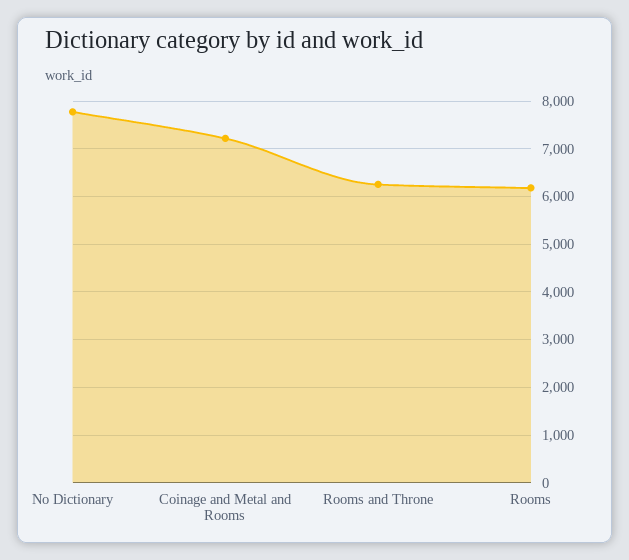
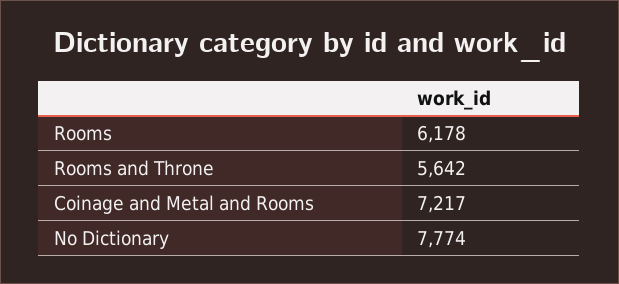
Rooms and Throne: 6200 -> 5642

